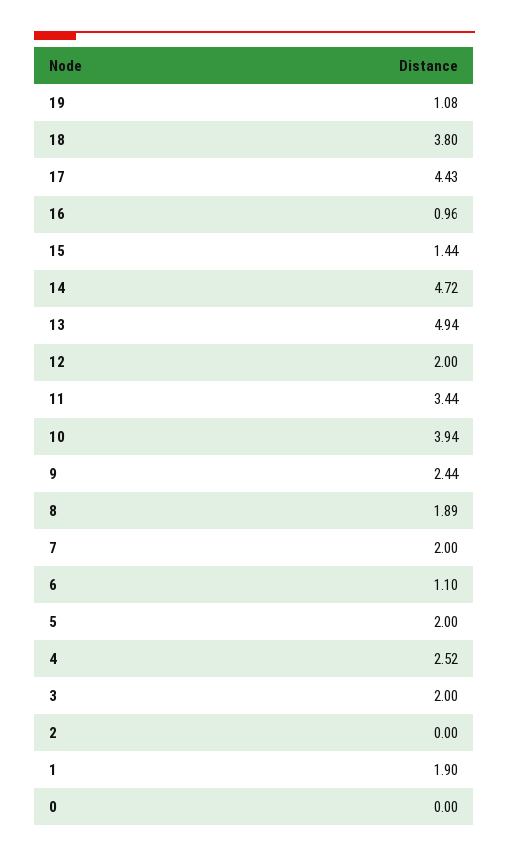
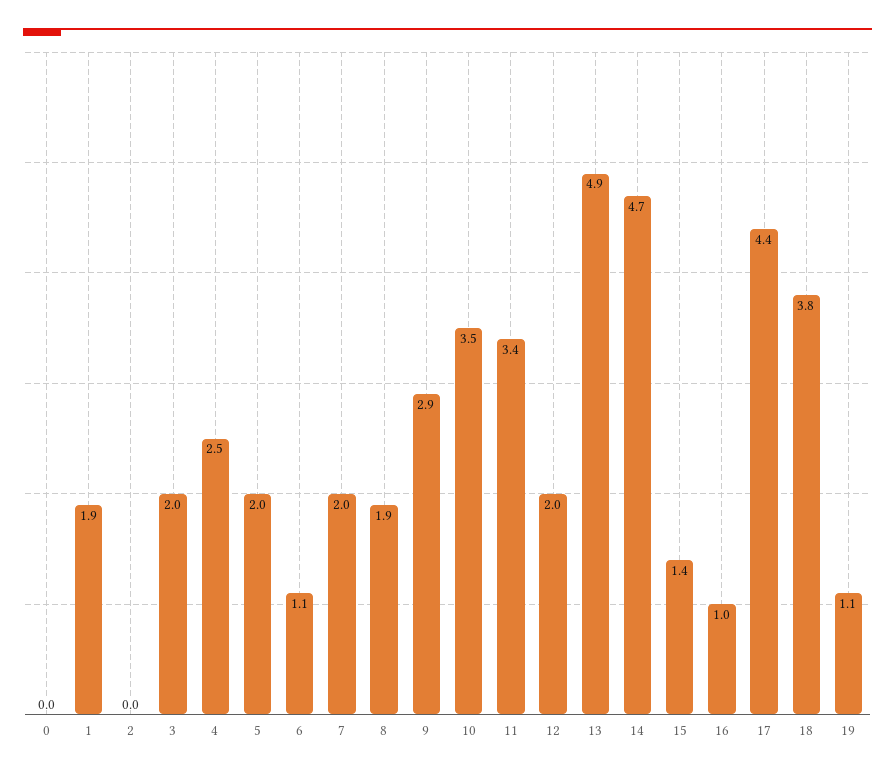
10: 3.94 -> 3.5
9: 2.44 -> 2.9

